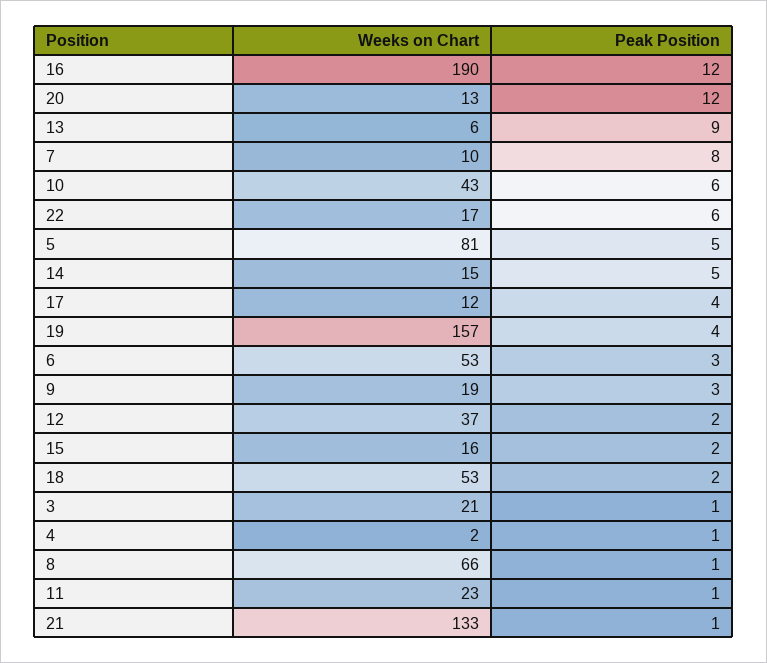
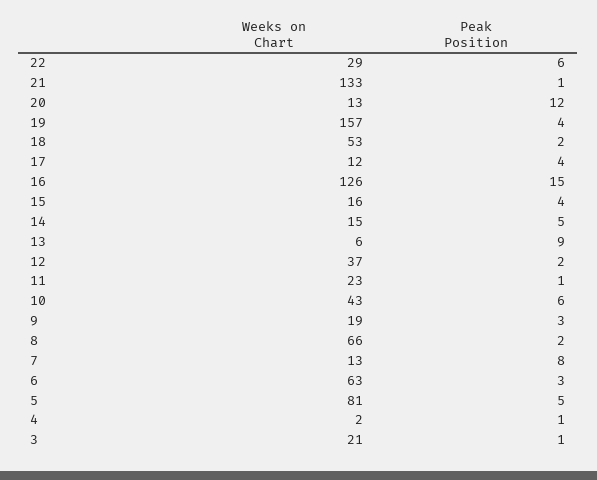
Weeks on Chart, 16: 190 -> 126
Peak Position, 16: 12 -> 15
Weeks on Chart, 7: 10 -> 13
Weeks on Chart, 22: 17 -> 29
Weeks on Chart, 6: 53 -> 63
Peak Position, 15: 2 -> 4
Peak Position, 8: 1 -> 2

